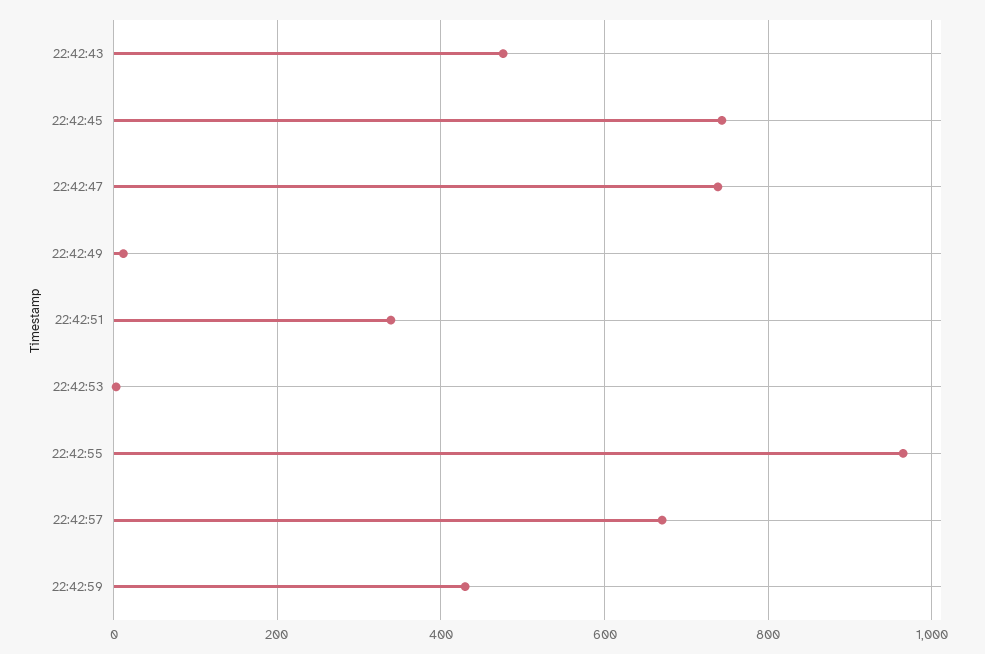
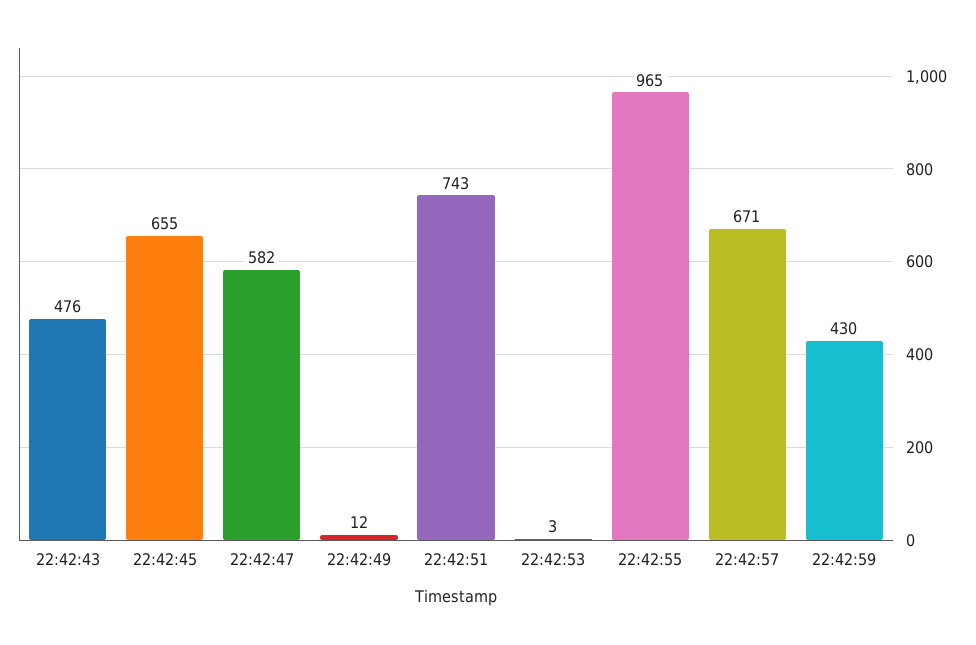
22:42:45: 740 -> 655
22:42:47: 740 -> 582
22:42:51: 340 -> 743

